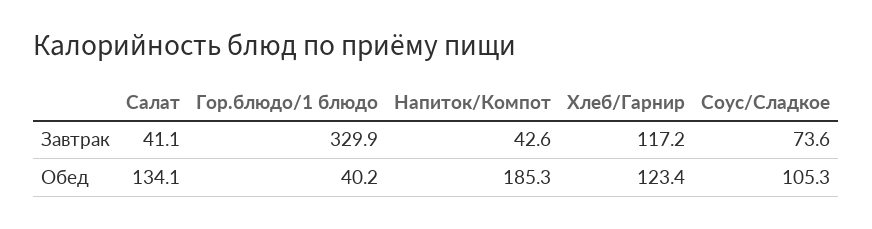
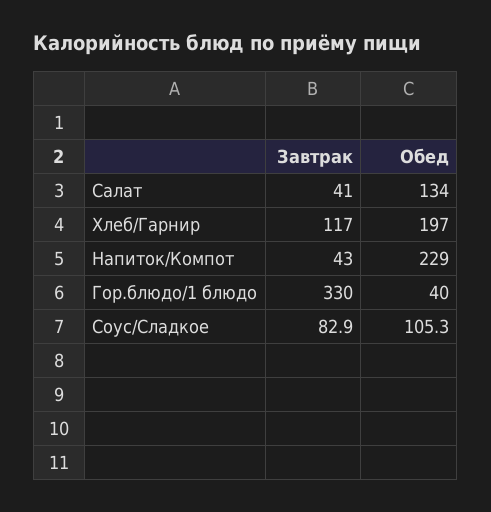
Соус/Сладкое, Завтрак: 73.6 -> 82.9
Напиток/Компот, Обед: 185.3 -> 229
Хлеб/Гарнир, Обед: 123.4 -> 197

